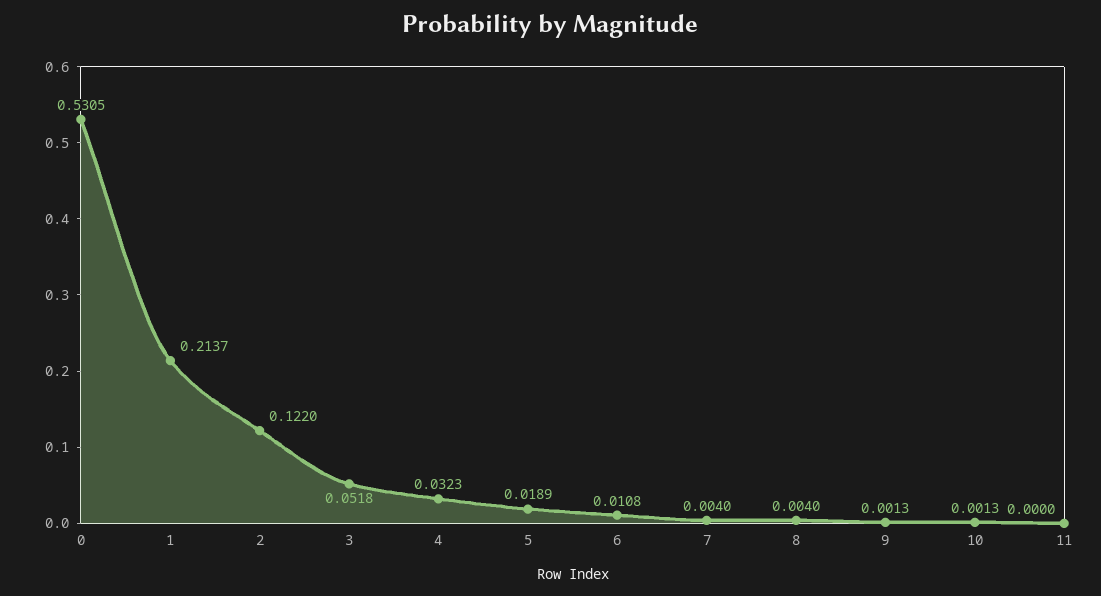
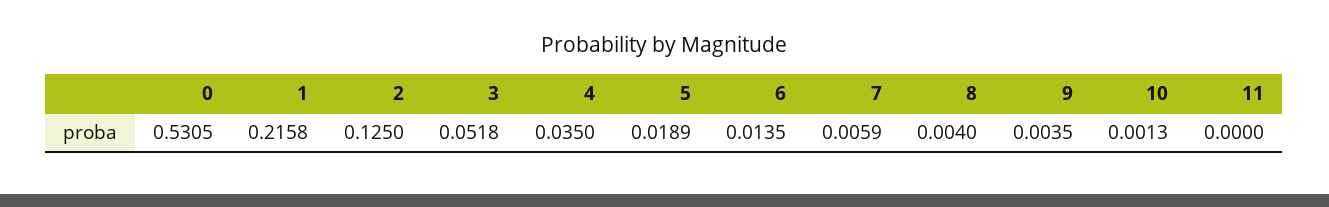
1: 0.2137 -> 0.2158
2: 0.122 -> 0.125
4: 0.0323 -> 0.035
6: 0.0108 -> 0.0135
7: 0.004 -> 0.0059
9: 0.0013 -> 0.0035

